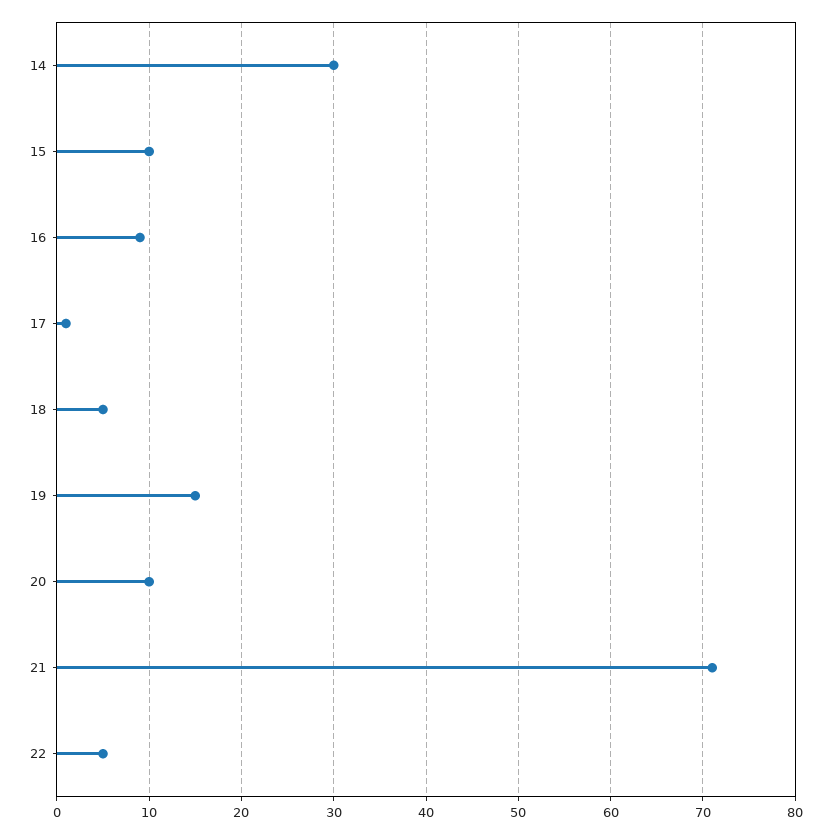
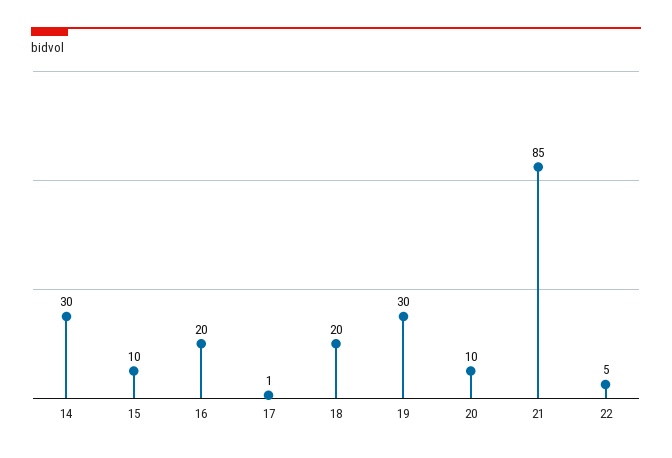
16: 9 -> 20
18: 5 -> 20
19: 15 -> 30
21: 71 -> 85

